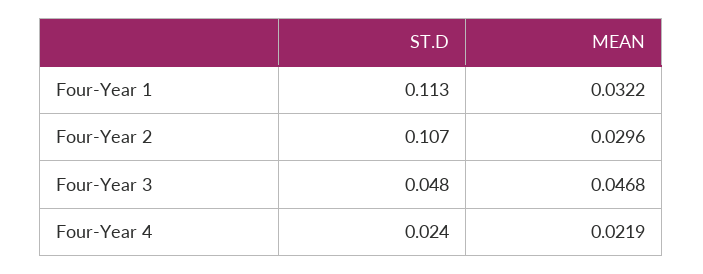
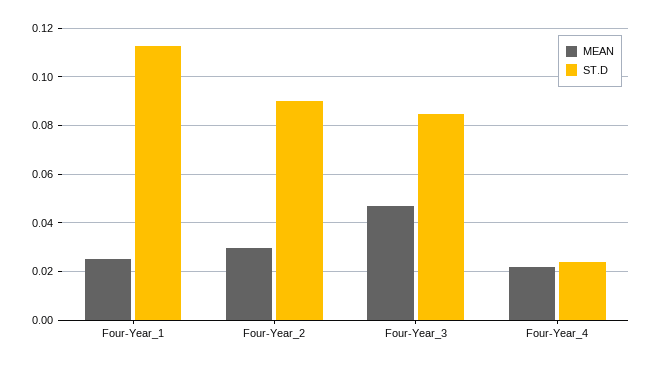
MEAN, Four-Year 1: 0.0322 -> 0.025
ST.D, Four-Year 2: 0.107 -> 0.09
ST.D, Four-Year 3: 0.048 -> 0.085

